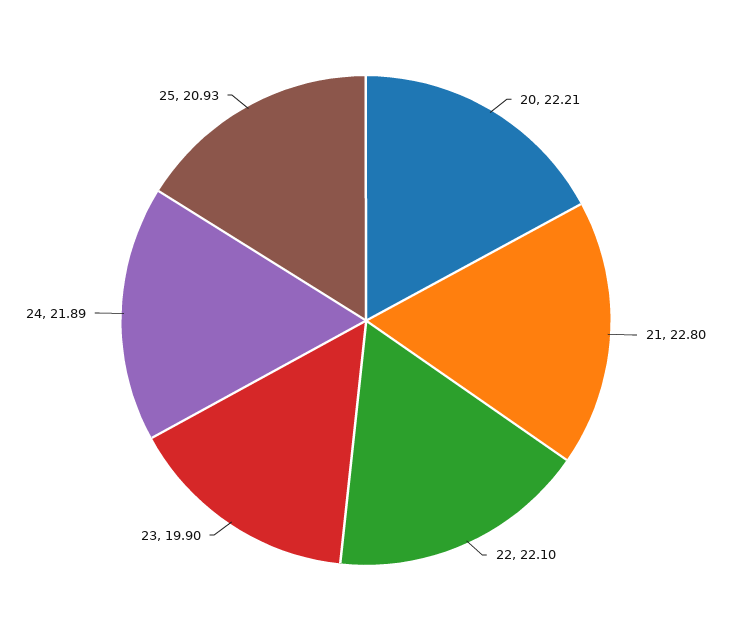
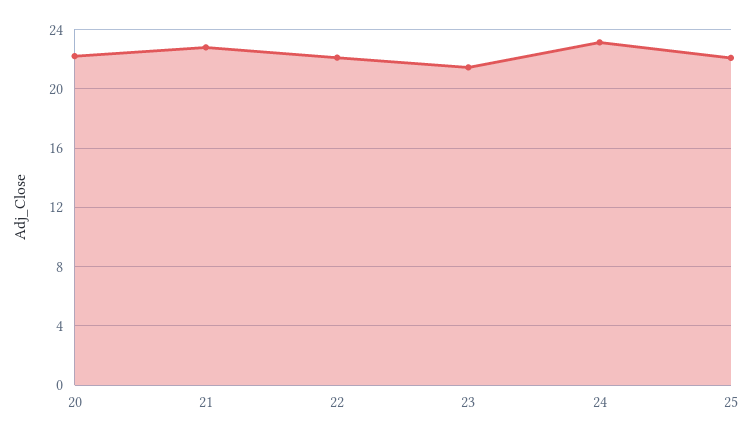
23: 19.9 -> 21.5
24: 21.89 -> 23
25: 20.93 -> 22

